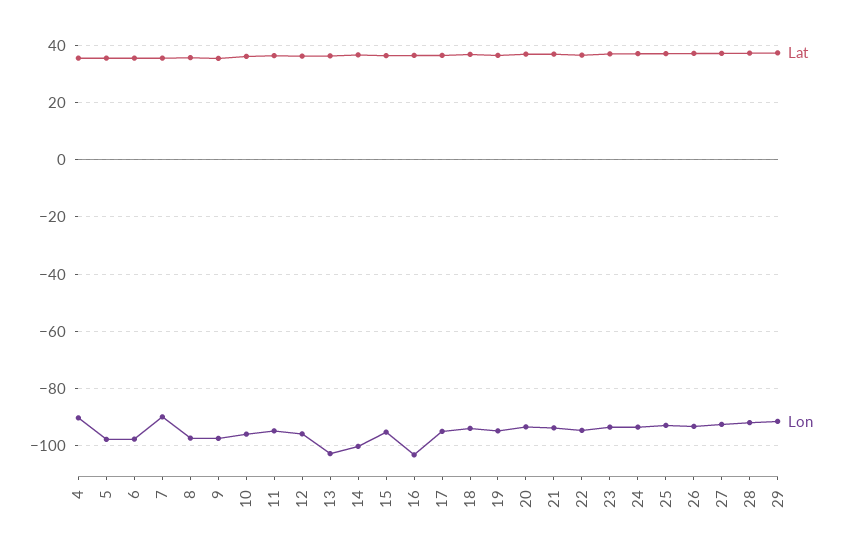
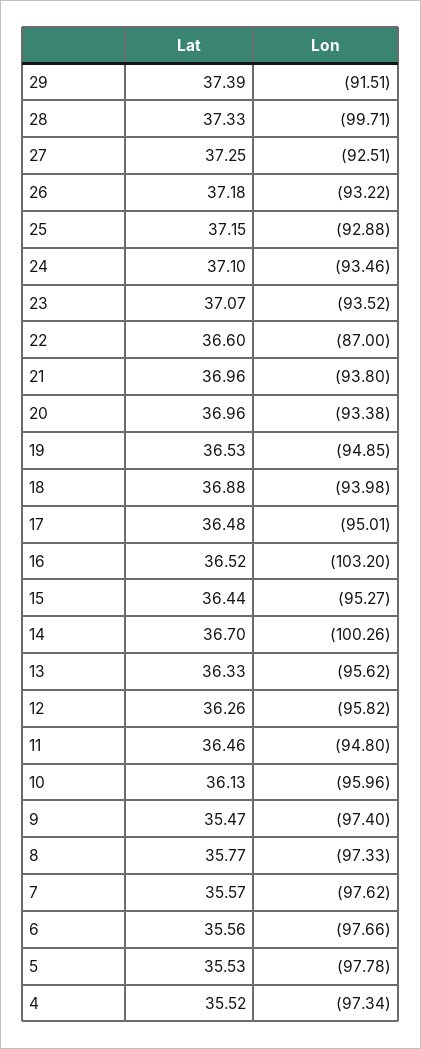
Lon, 4: -90 -> -97.34
Lon, 7: -90 -> -97.62
Lon, 13: -102.5 -> -95.62
Lon, 22: -95 -> -87
Lon, 28: -92.5 -> -99.71

